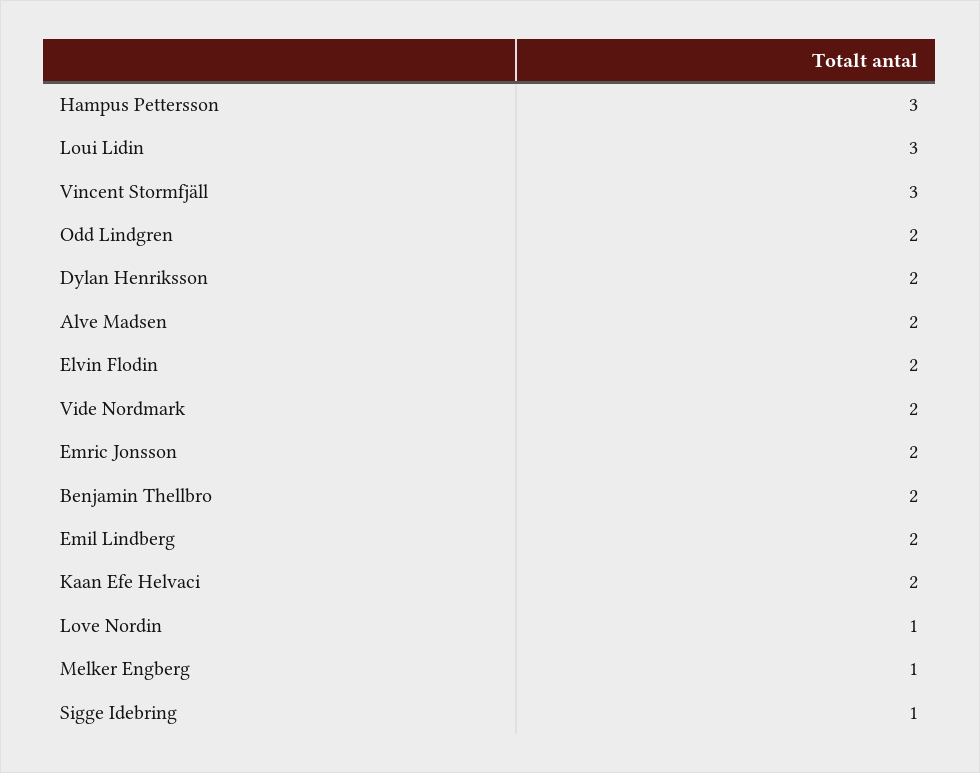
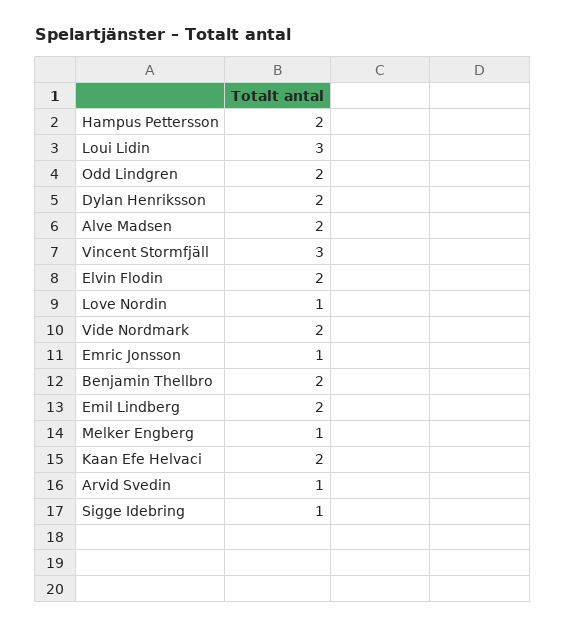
Hampus Pettersson: 3 -> 2
Emric Jonsson: 2 -> 1
Arvid Svedin: none -> 1

